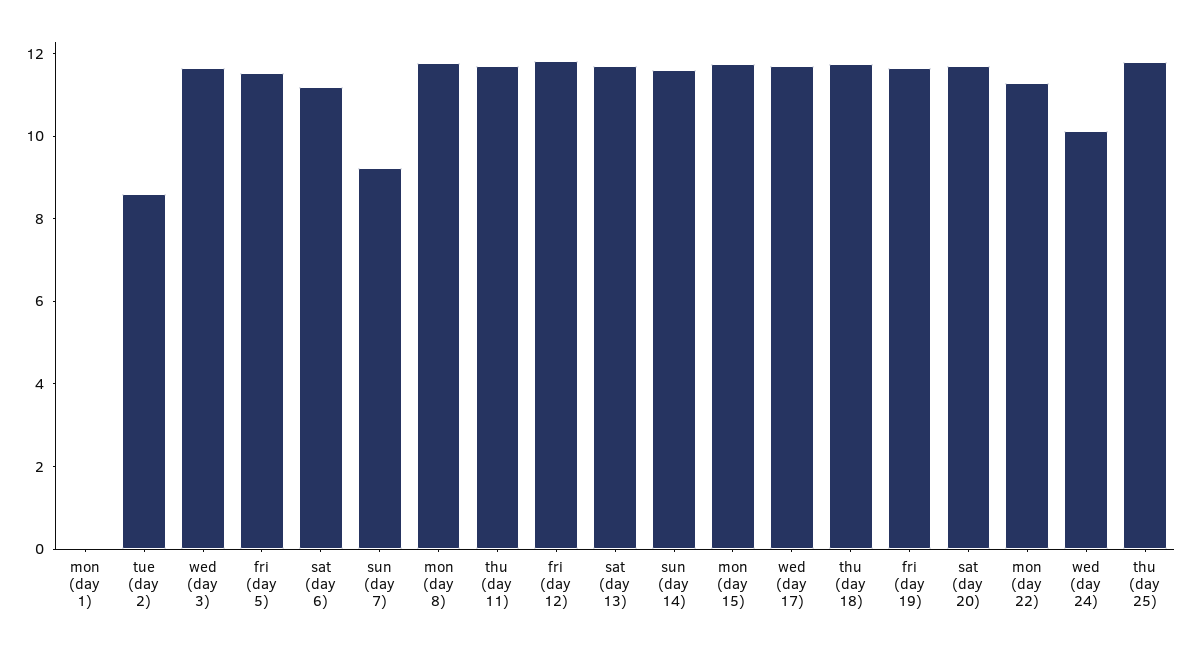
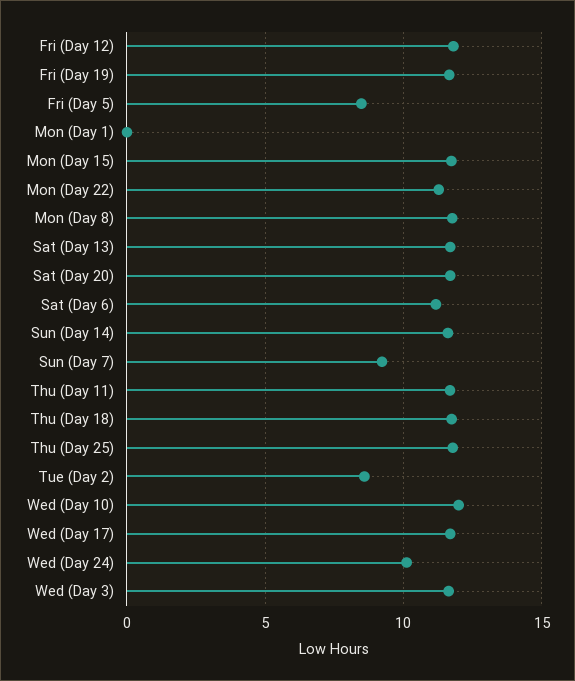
fri (day 5): 11.5 -> 8.5
Wed (Day 10): none -> 12

